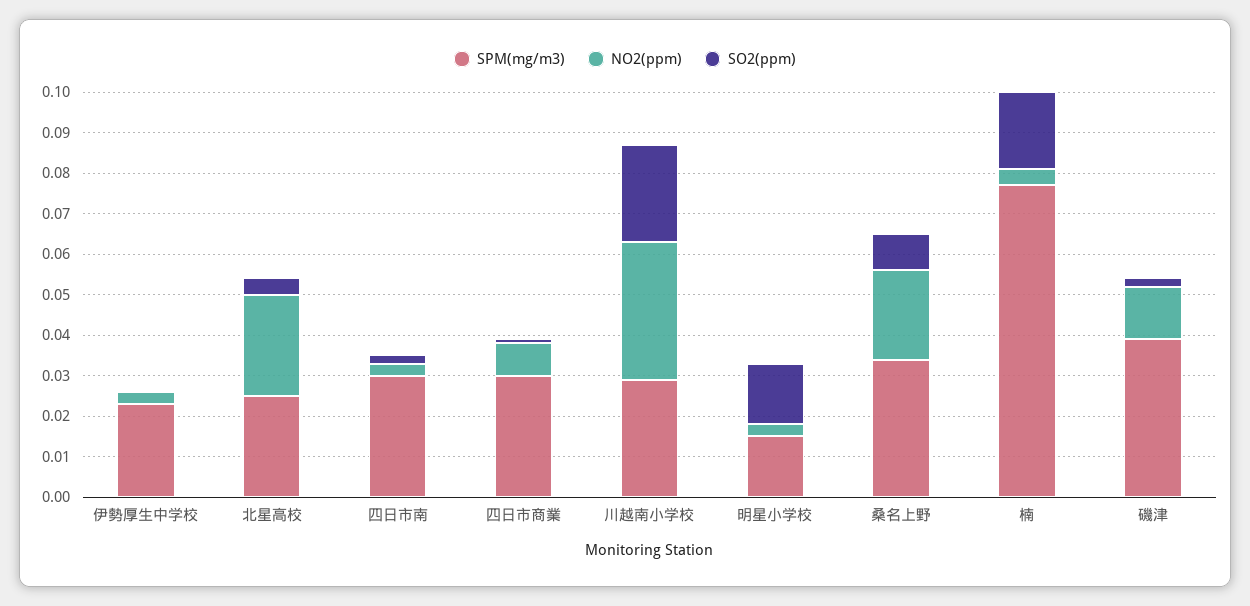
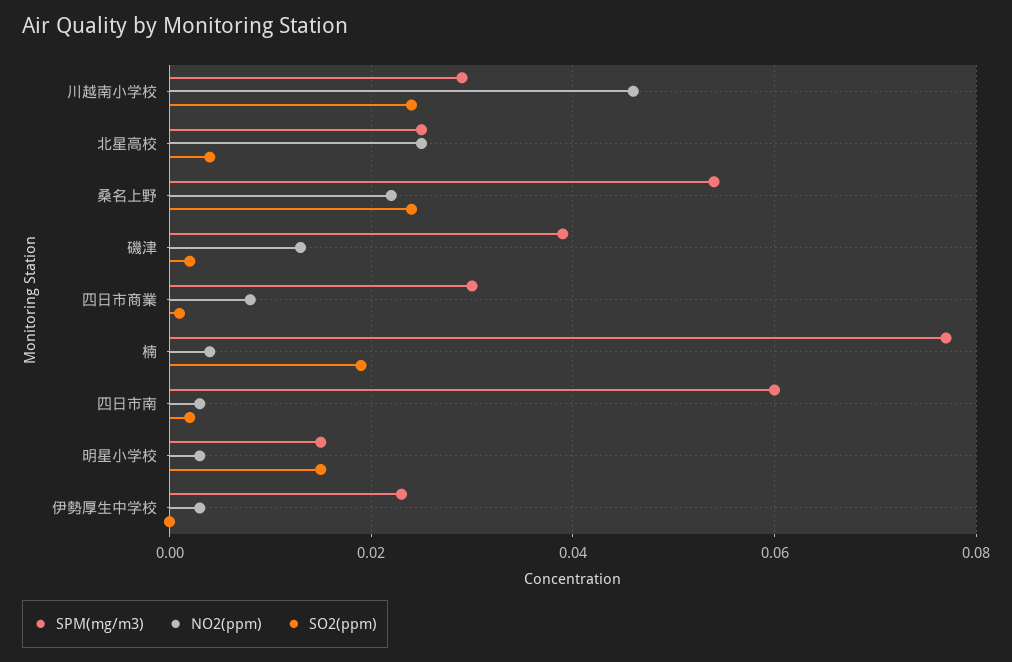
SPM(mg/m3), 四日市南: 0.03 -> 0.06
NO2(ppm), 川越南小学校: 0.035 -> 0.045
SPM(mg/m3), 桑名上野: 0.035 -> 0.055
SO2(ppm), 桑名上野: 0.01 -> 0.025

